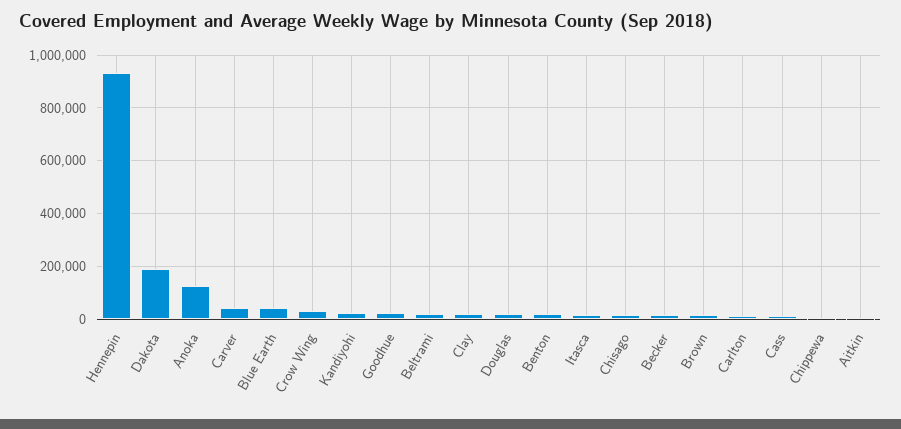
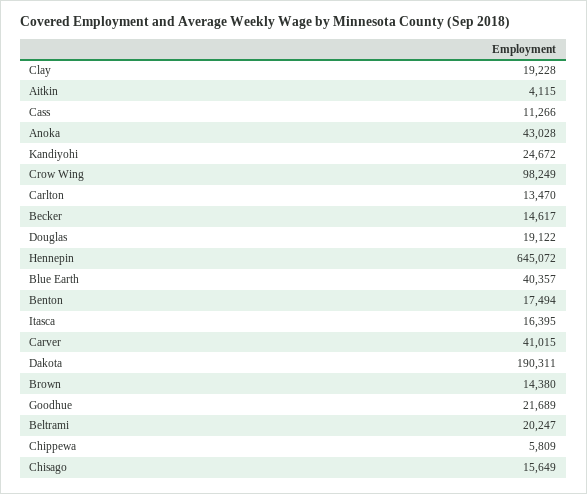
Hennepin: 925000 -> 645072
Anoka: 125000 -> 43028
Crow Wing: 25000 -> 98249

